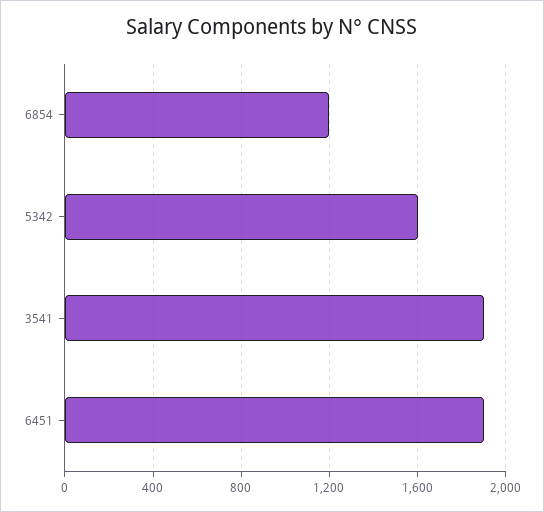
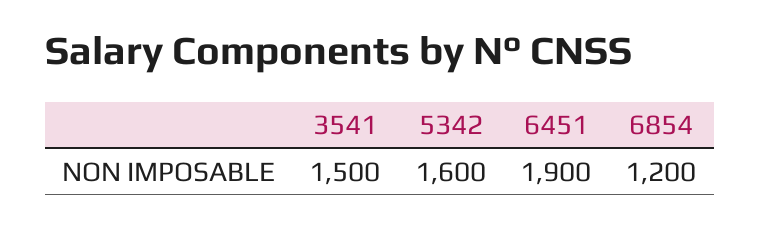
3541: 1900 -> 1500

